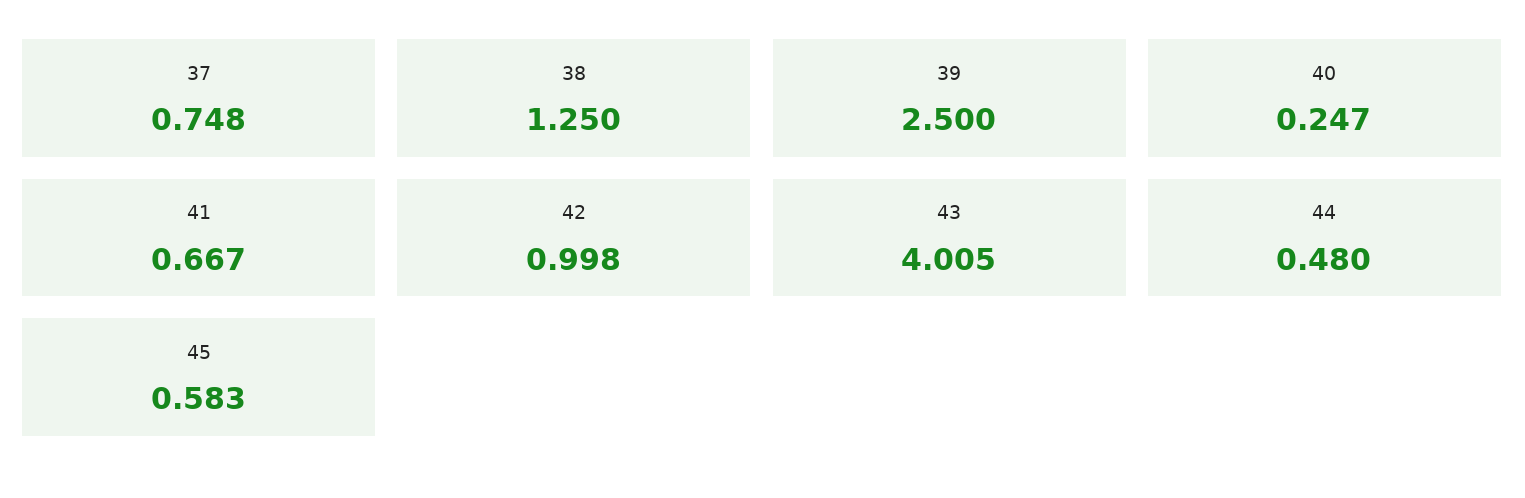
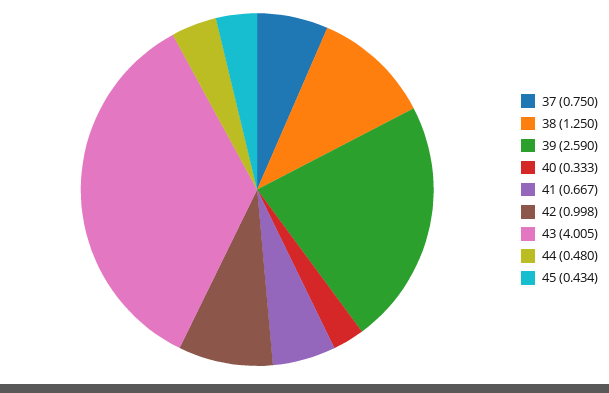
37: 0.748 -> 0.75
39: 2.5 -> 2.59
40: 0.247 -> 0.333
45: 0.583 -> 0.434

